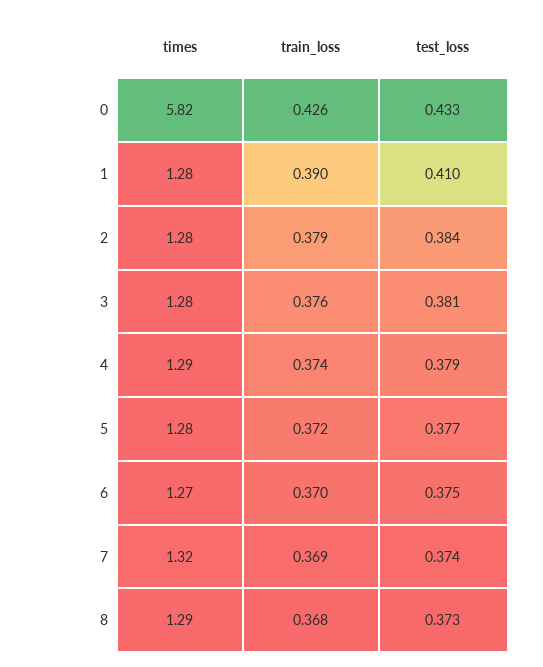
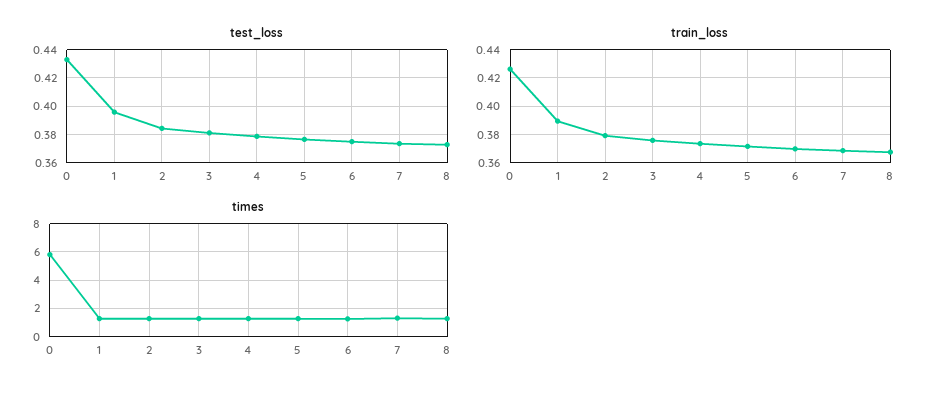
test_loss, 1: 0.41 -> 0.395

